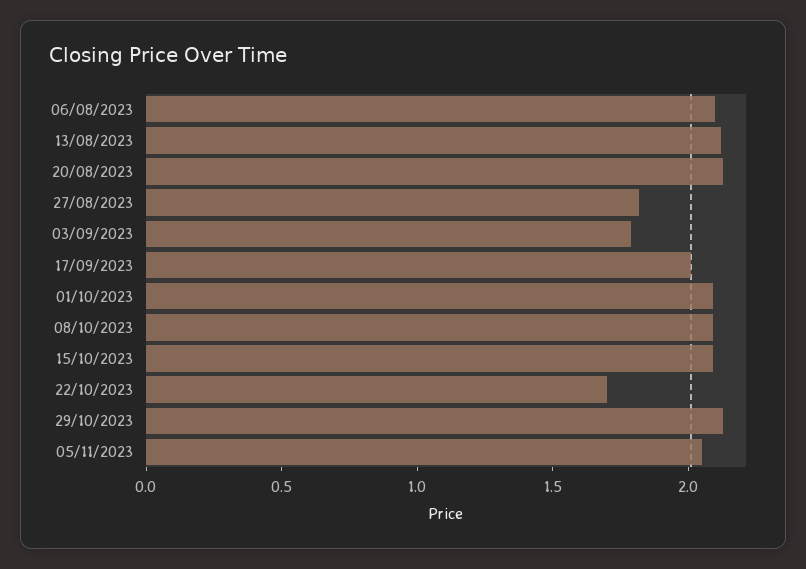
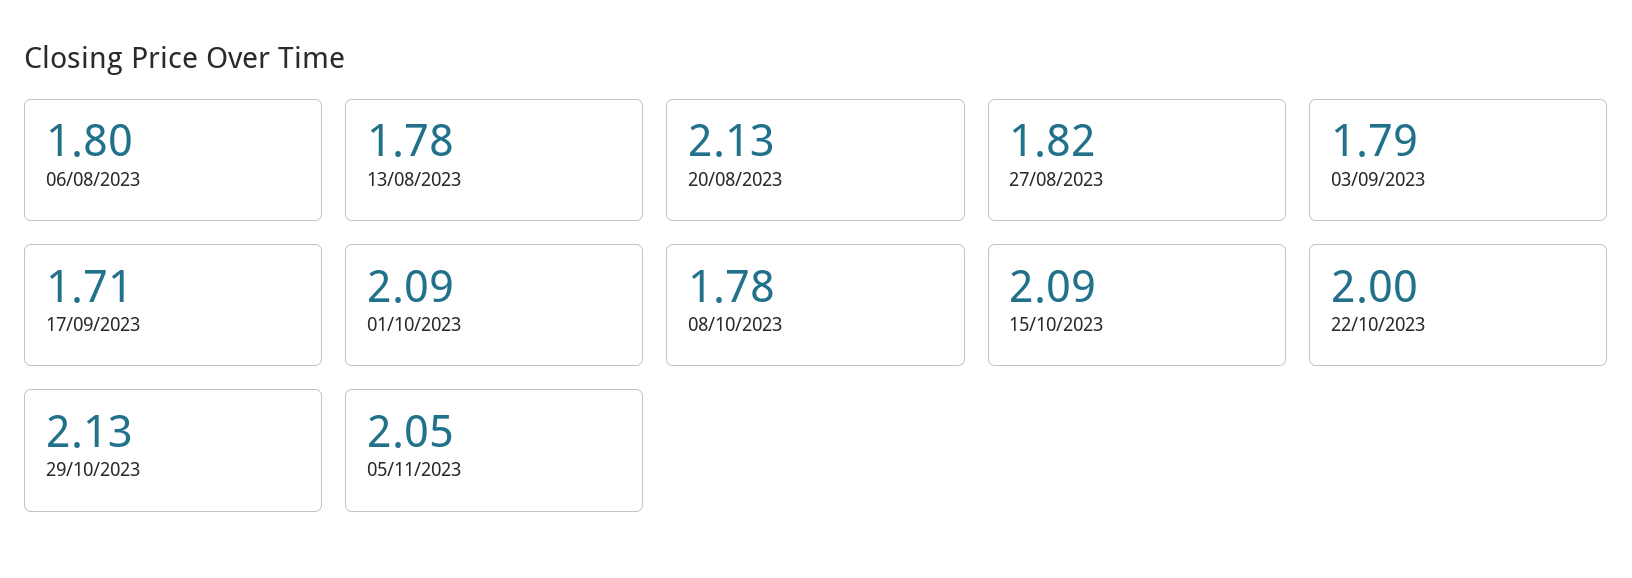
06/08/2023: 2.1 -> 1.8
13/08/2023: 2.1 -> 1.78
17/09/2023: 2 -> 1.71
08/10/2023: 2.1 -> 1.78
22/10/2023: 1.7 -> 2

